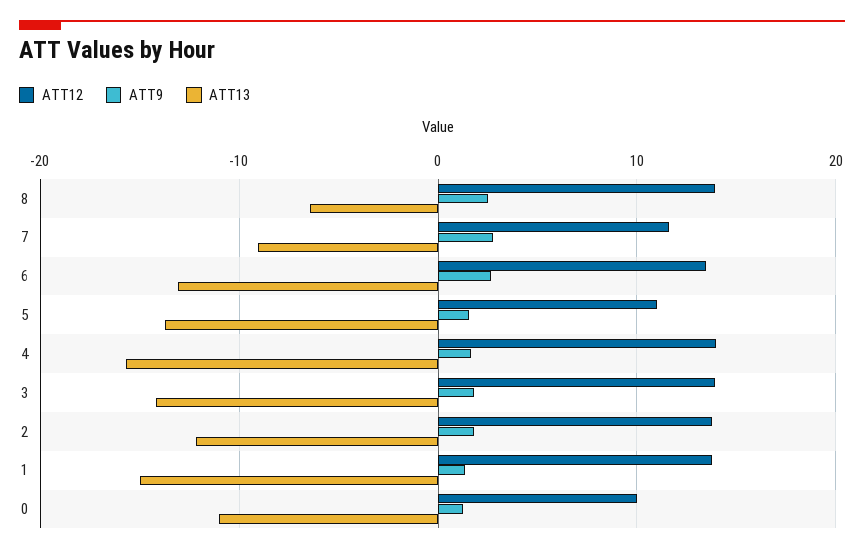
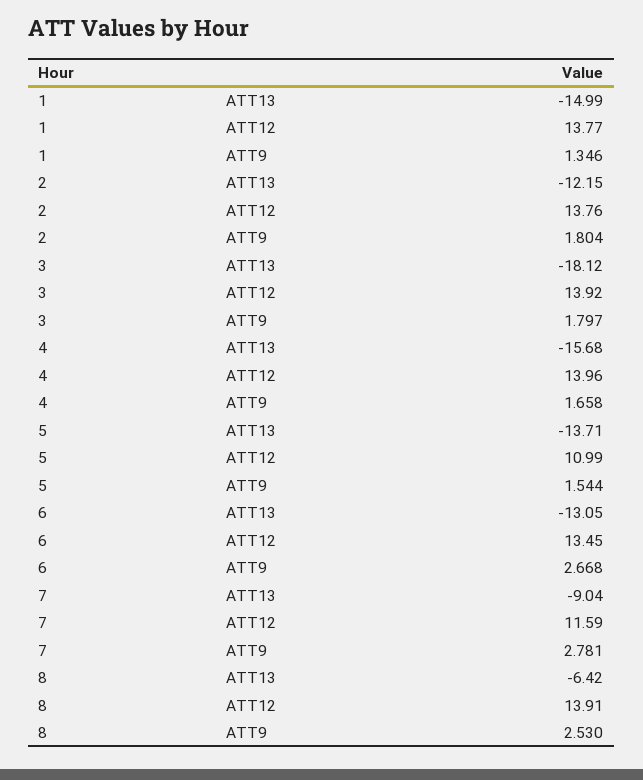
ATT13, 3: -14 -> -18.12
ATT12, 0: 10 -> none
ATT9, 0: 1 -> none
ATT13, 0: -11 -> none

